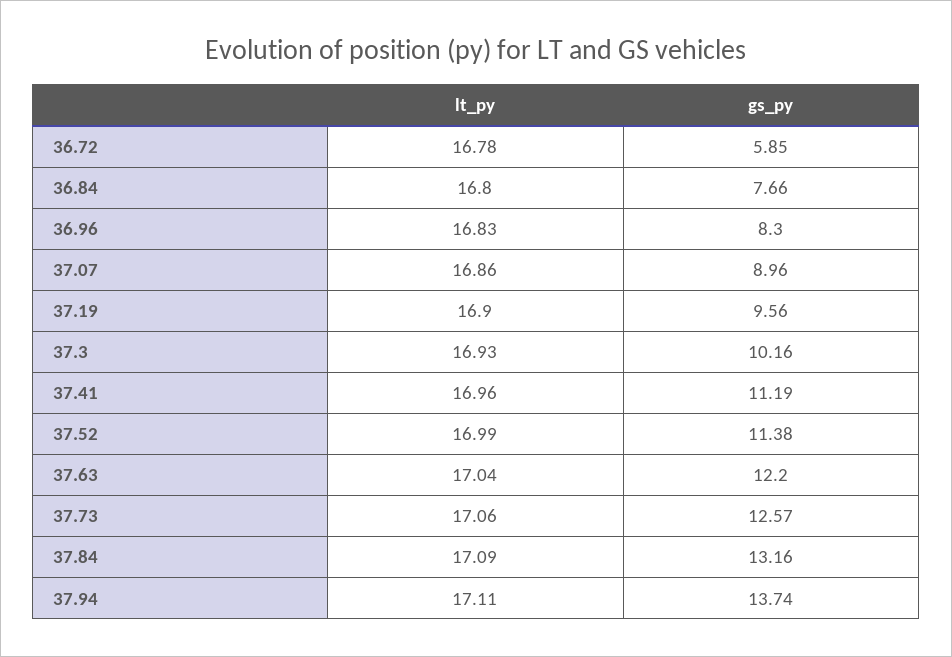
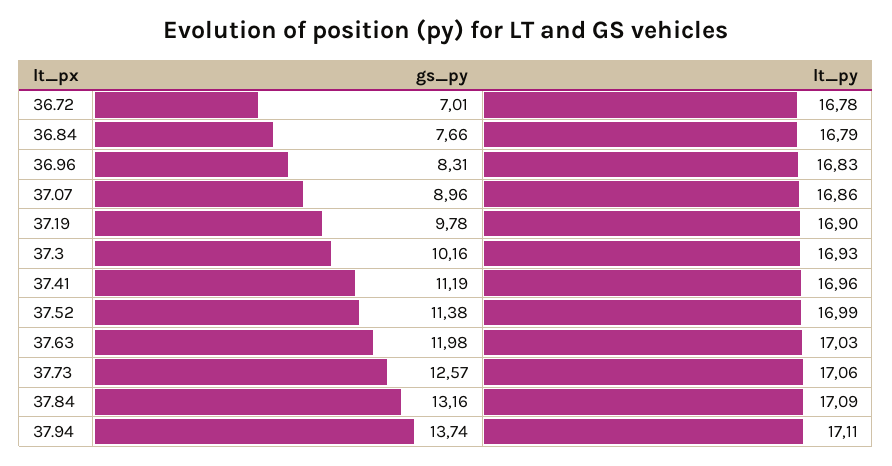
gs_py, 36.72: 5.85 -> 7.01
lt_py, 36.84: 16.8 -> 16.79
gs_py, 36.96: 8.3 -> 8.31
gs_py, 37.19: 9.56 -> 9.78
lt_py, 37.63: 17.04 -> 17.03
gs_py, 37.63: 12.2 -> 11.98

